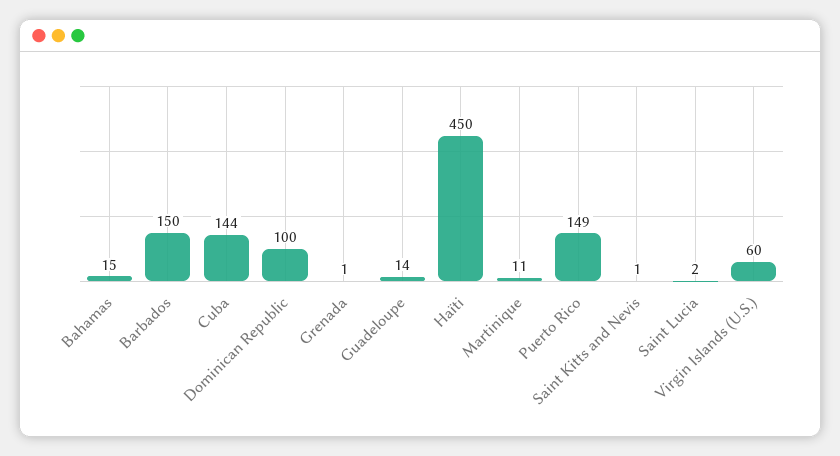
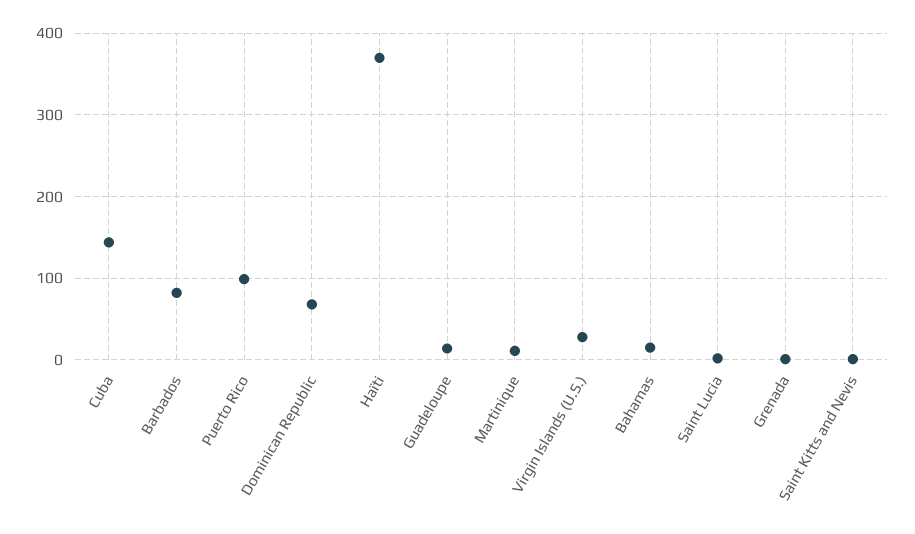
Barbados: 150 -> 80
Dominican Republic: 100 -> 70
Haïti: 450 -> 370
Puerto Rico: 149 -> 100
Virgin Islands (U.S.): 60 -> 30

